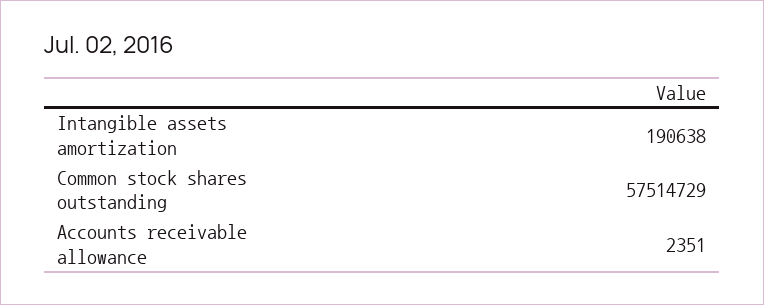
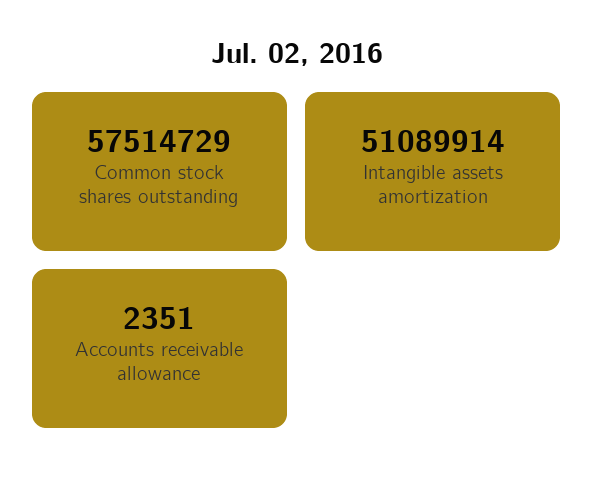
Intangible assets amortization: 190638 -> 51089914

